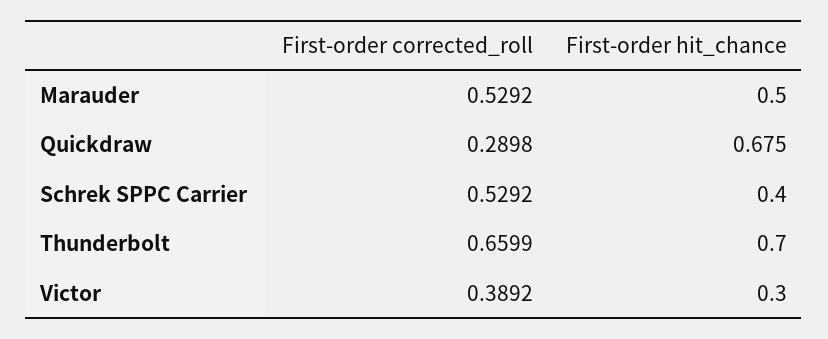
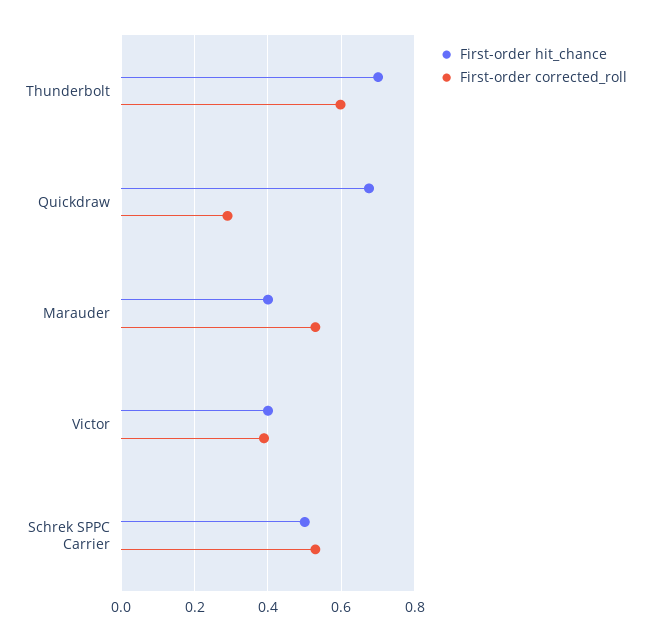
First-order hit_chance, Marauder: 0.5 -> 0.4
First-order hit_chance, Schrek SPPC Carrier: 0.4 -> 0.5
First-order corrected_roll, Thunderbolt: 0.6599 -> 0.6
First-order hit_chance, Victor: 0.3 -> 0.4

